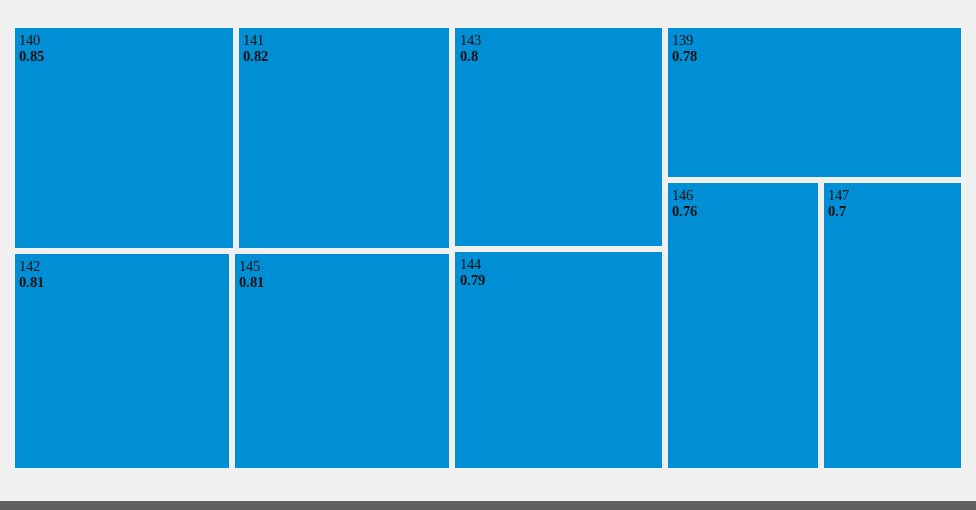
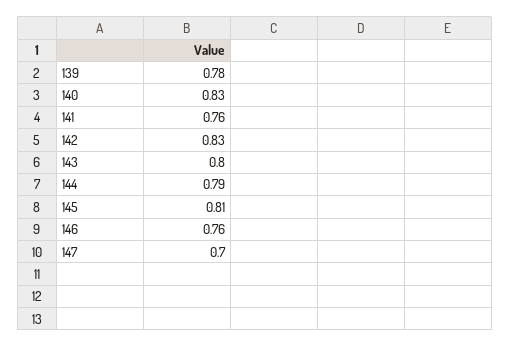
140: 0.85 -> 0.83
141: 0.82 -> 0.76
142: 0.81 -> 0.83

